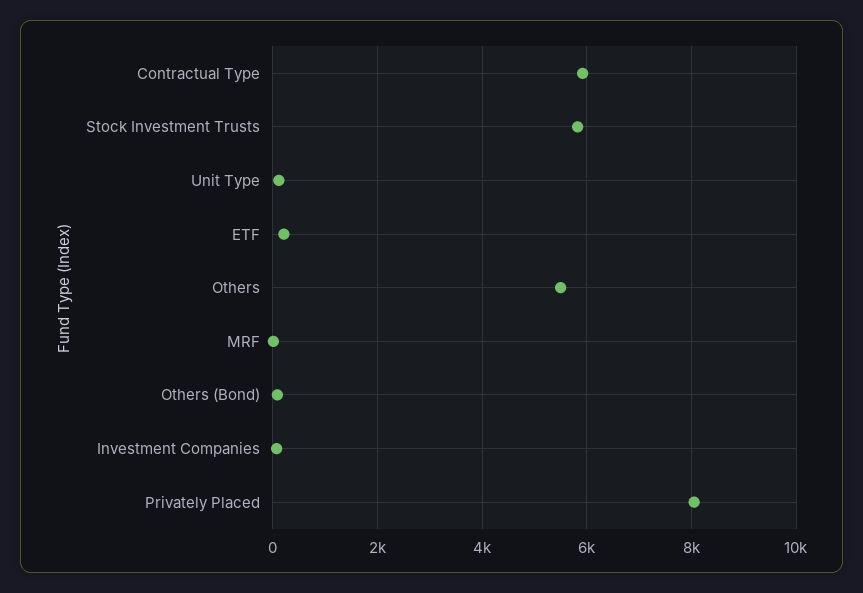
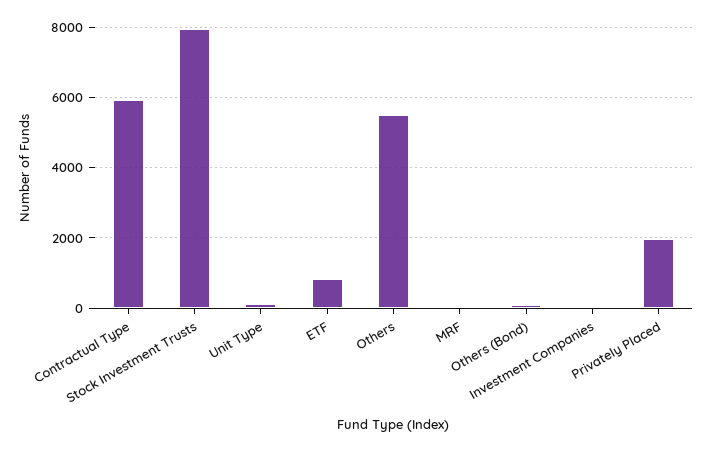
Stock Investment Trusts: 5800 -> 8000
ETF: 200 -> 800
Privately Placed: 8000 -> 2000

